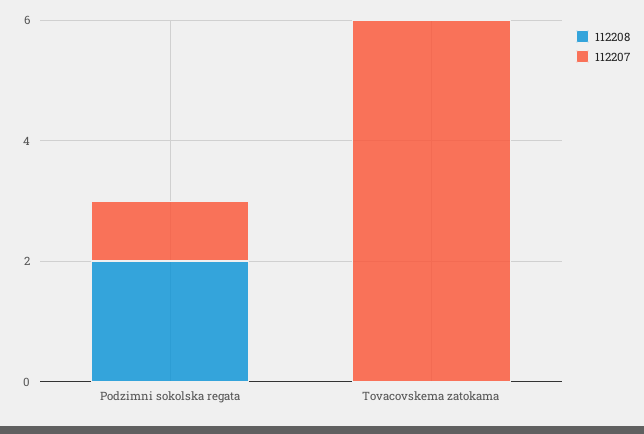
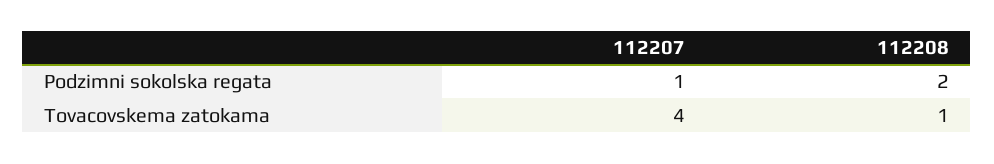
112208, Tovacovskema zatokama: 0 -> 1
112207, Tovacovskema zatokama: 6 -> 4

